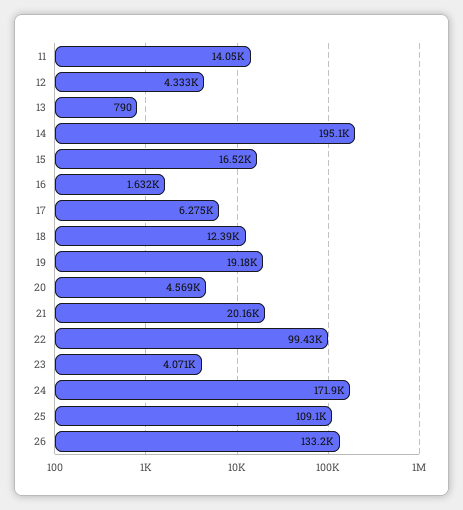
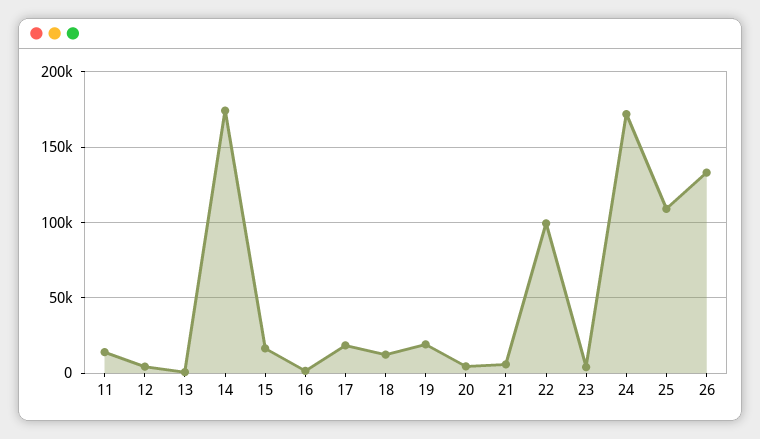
14: 195100 -> 175000
17: 6275 -> 20000
21: 20160 -> 5000

